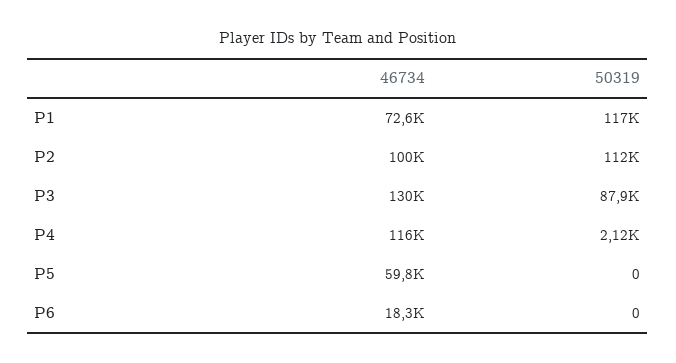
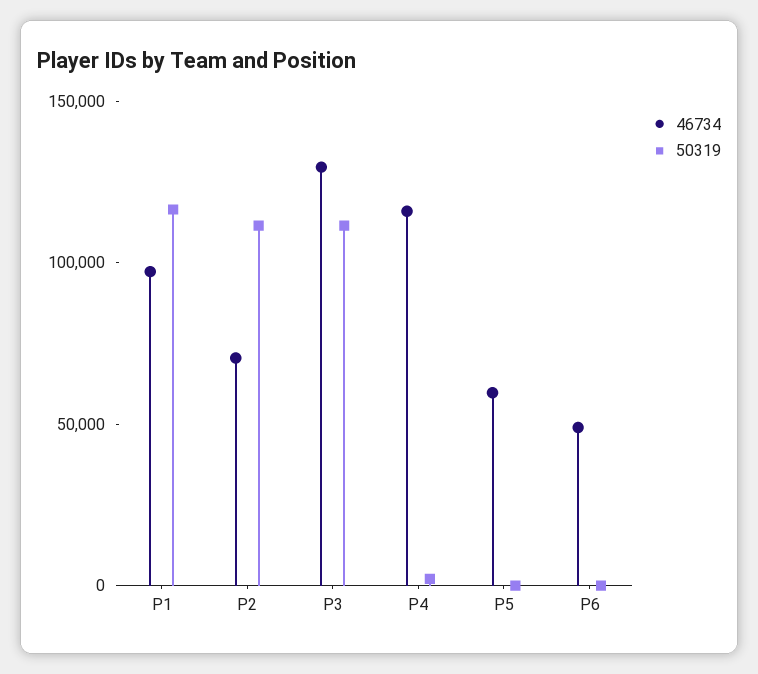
46734, P1: 72600 -> 100000
46734, P2: 100000 -> 70000
50319, P3: 87900 -> 110000
46734, P6: 18300 -> 50000

